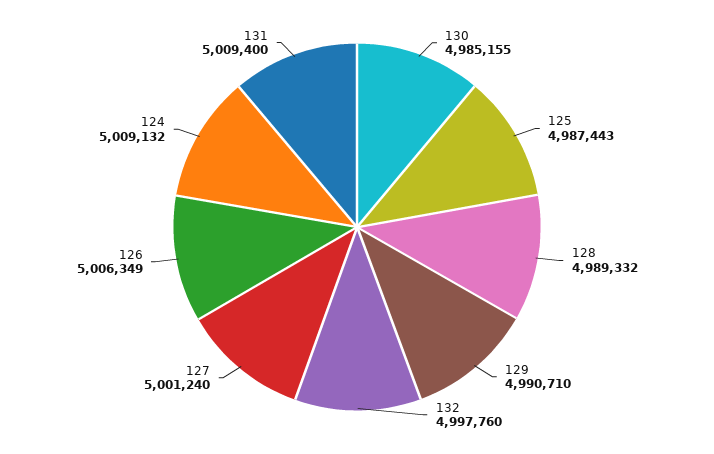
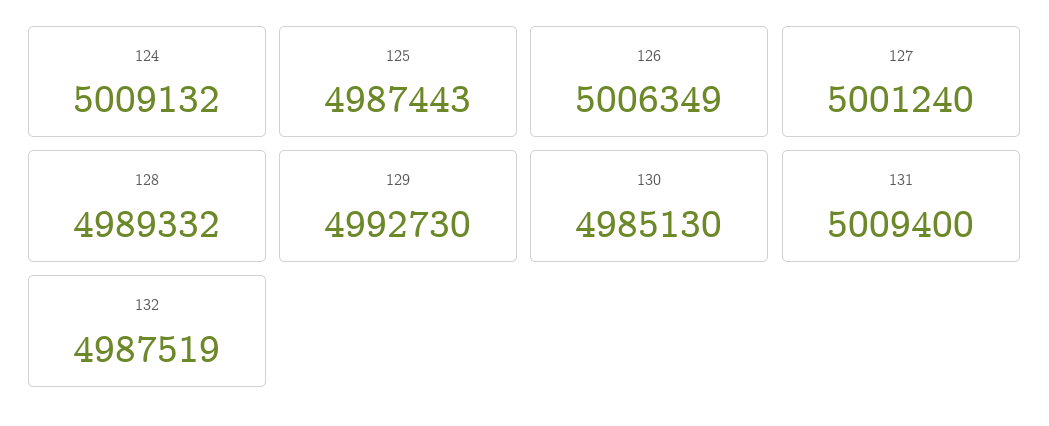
130: 4985155 -> 4985130
129: 4990710 -> 4992730
132: 4997760 -> 4987519

